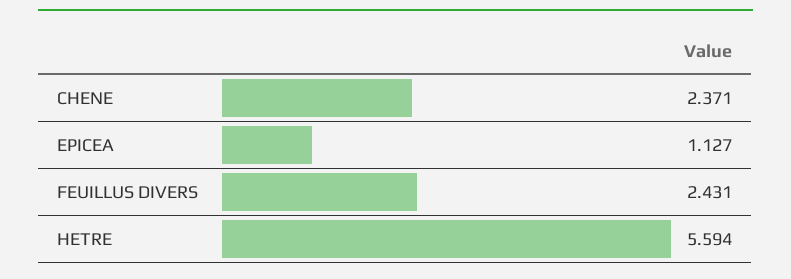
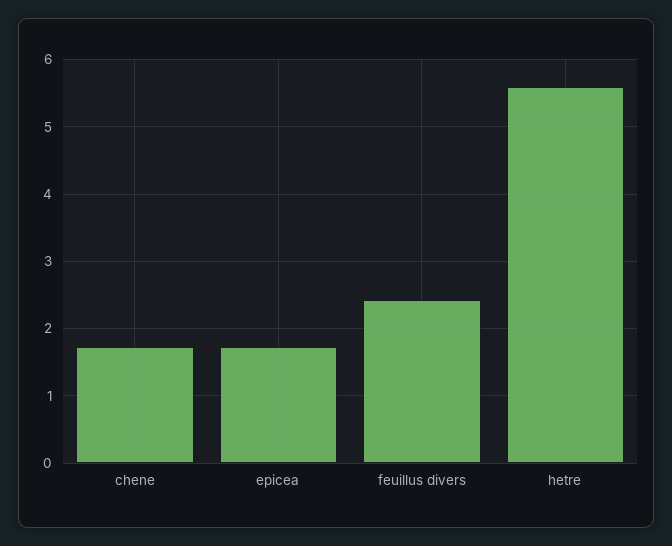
CHENE: 2.371 -> 1.7
EPICEA: 1.127 -> 1.7

